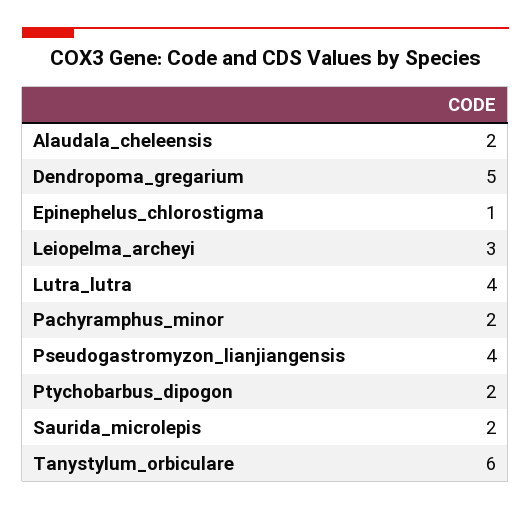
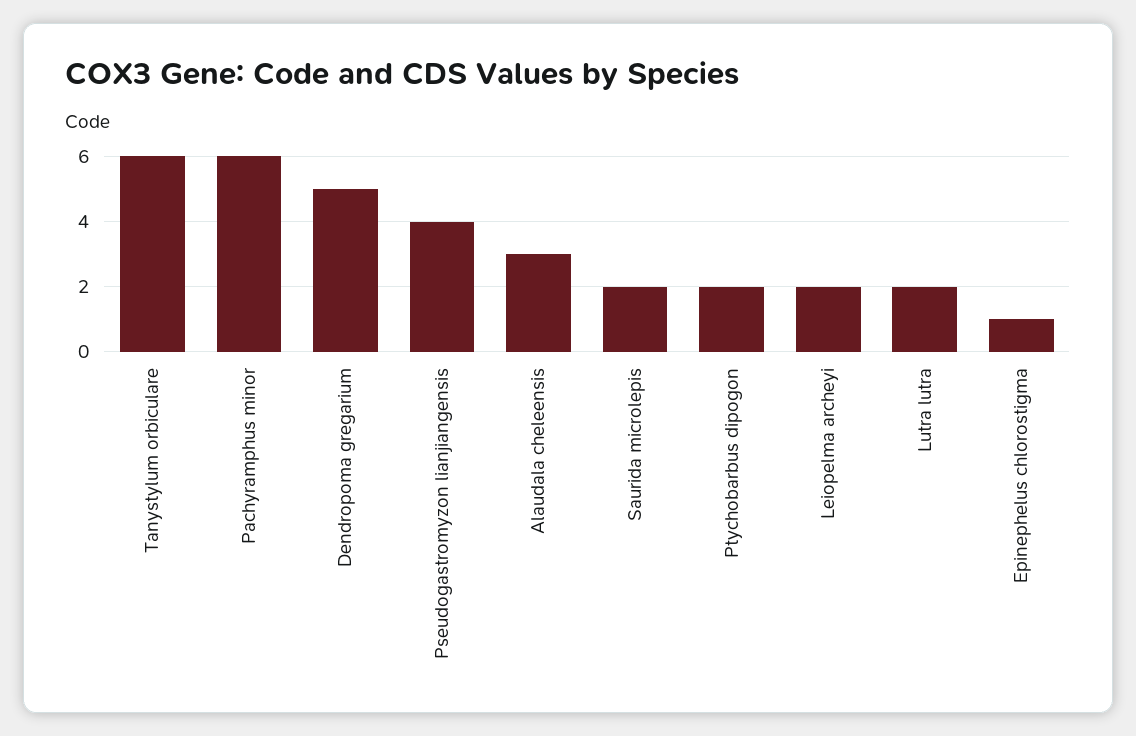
Alaudala_cheleensis: 2 -> 3
Leiopelma_archeyi: 3 -> 2
Lutra_lutra: 4 -> 2
Pachyramphus_minor: 2 -> 6

